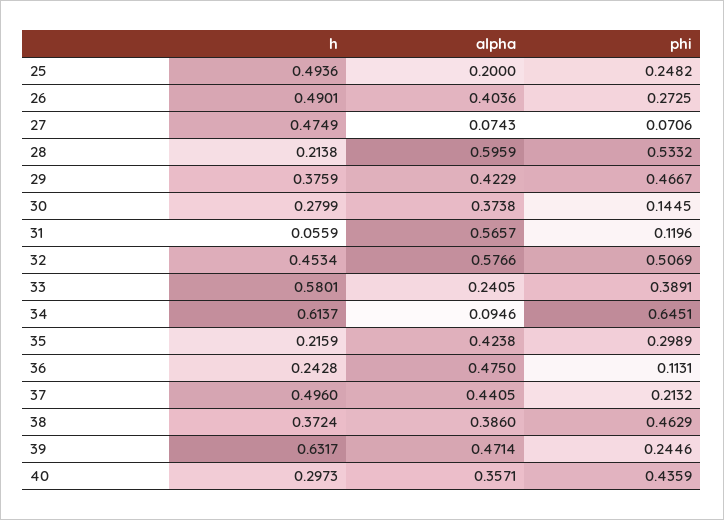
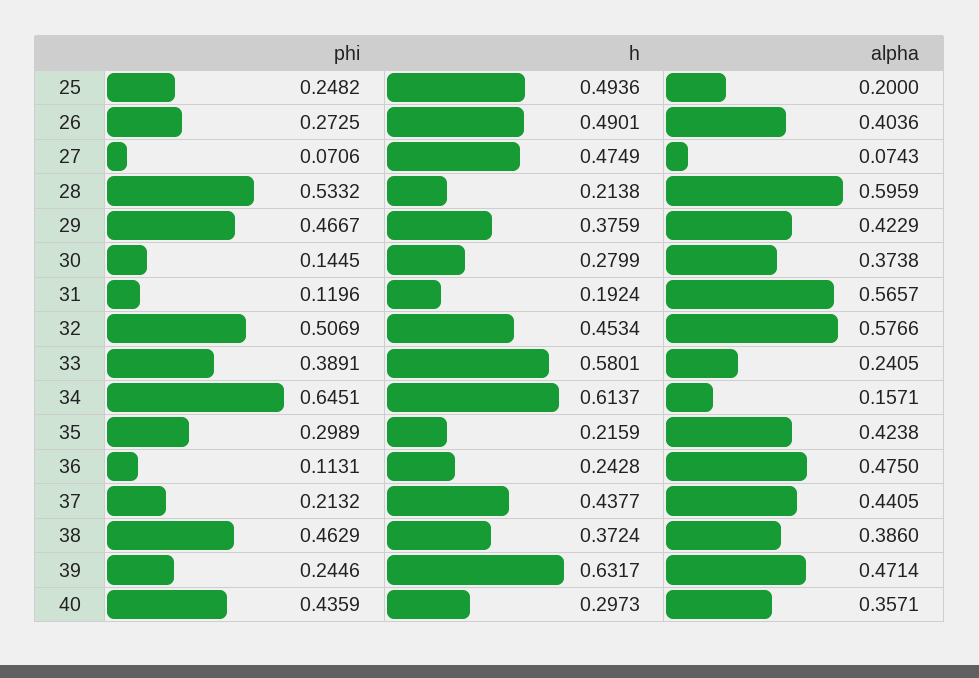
h, 31: 0.0559 -> 0.1924
alpha, 34: 0.0946 -> 0.1571
h, 37: 0.496 -> 0.4377

